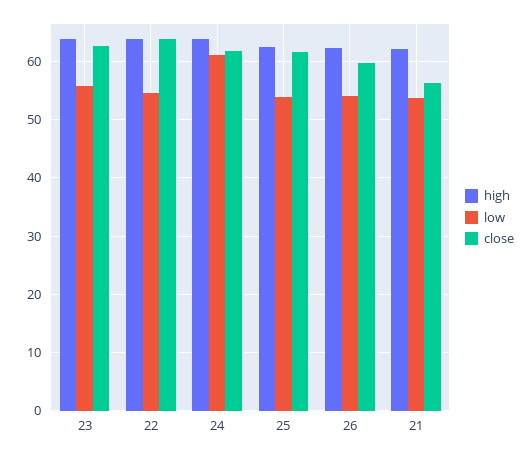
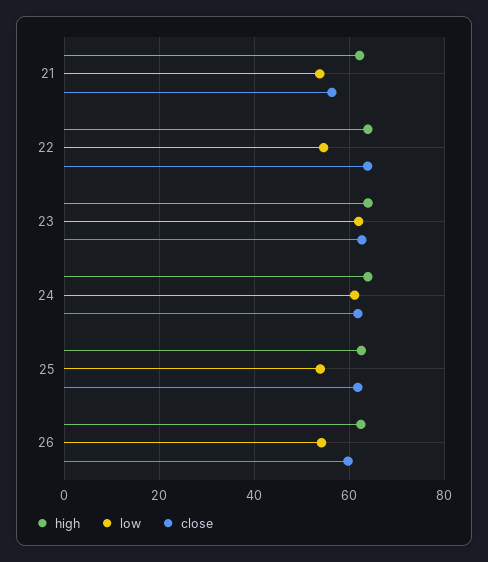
low, 23: 56 -> 62

